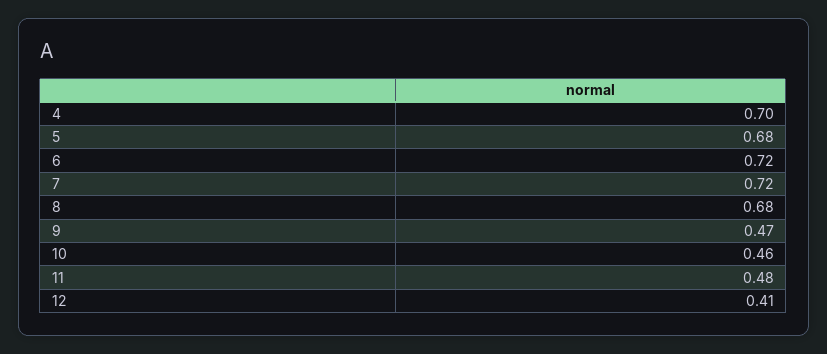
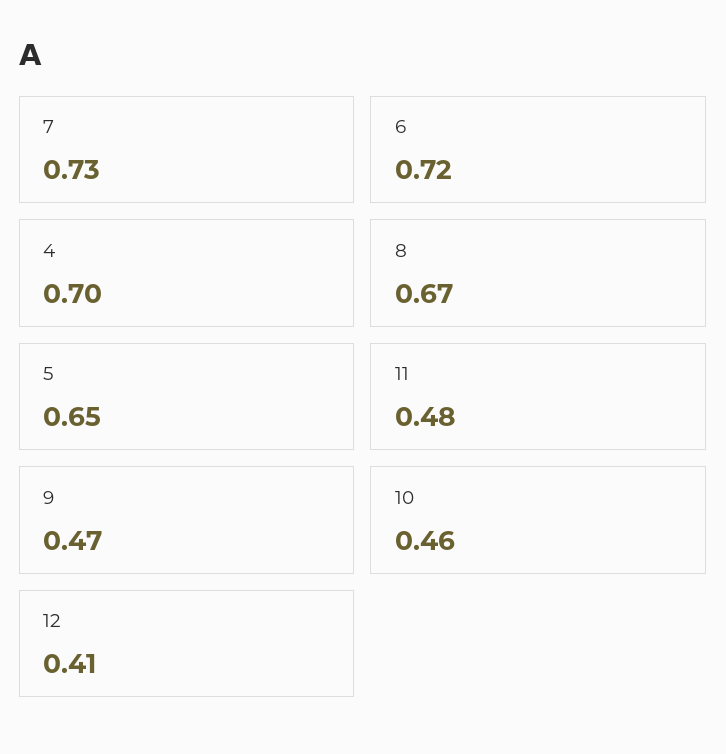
5: 0.68 -> 0.65
7: 0.72 -> 0.73
8: 0.68 -> 0.67

